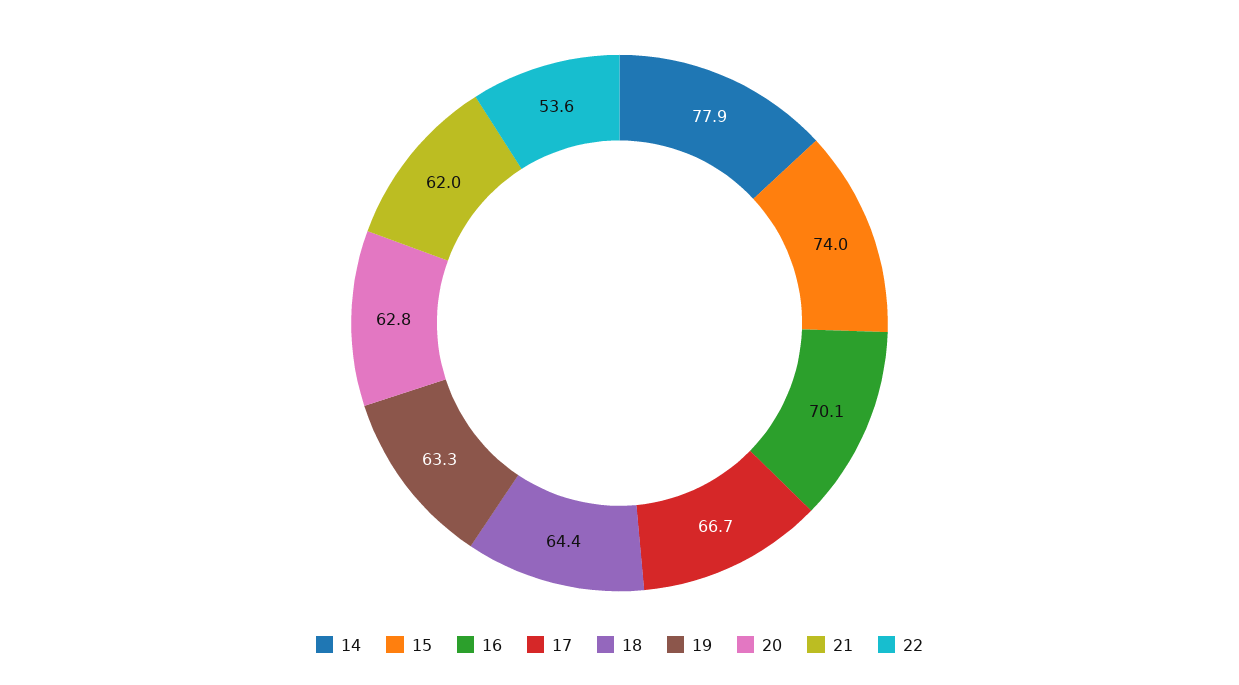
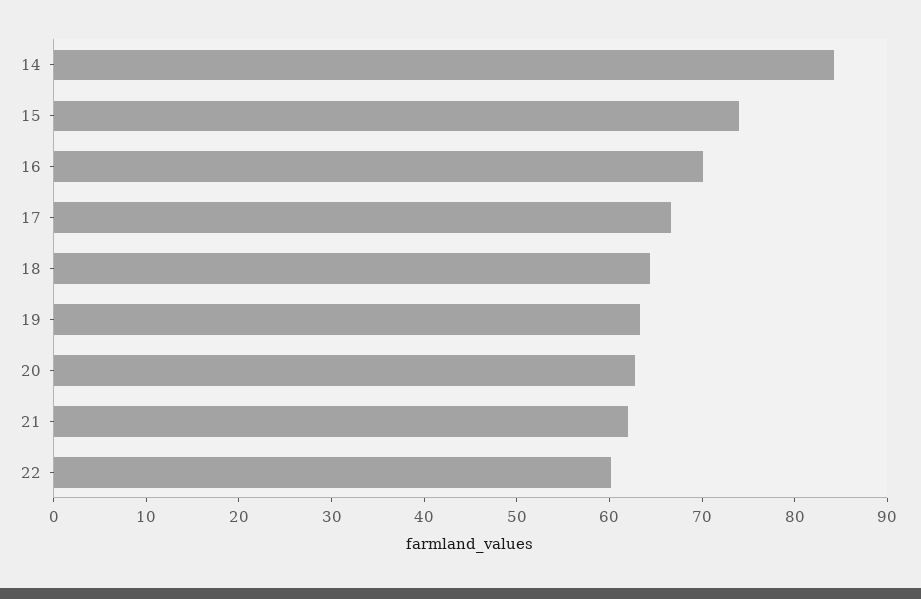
14: 77.9 -> 84
22: 53.6 -> 60

